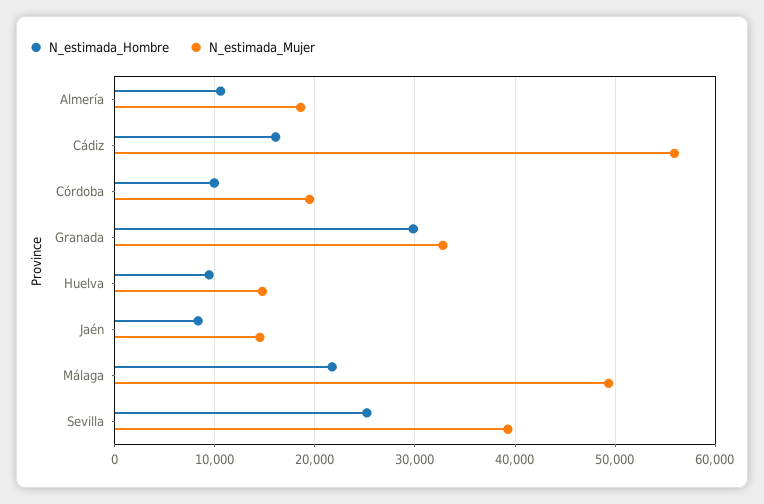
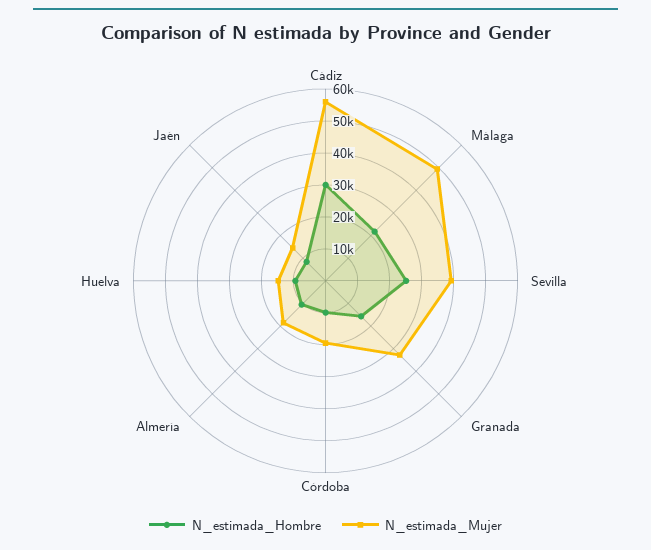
N_estimada_Hombre, Cádiz: 16000 -> 30000
N_estimada_Hombre, Granada: 30000 -> 15000

